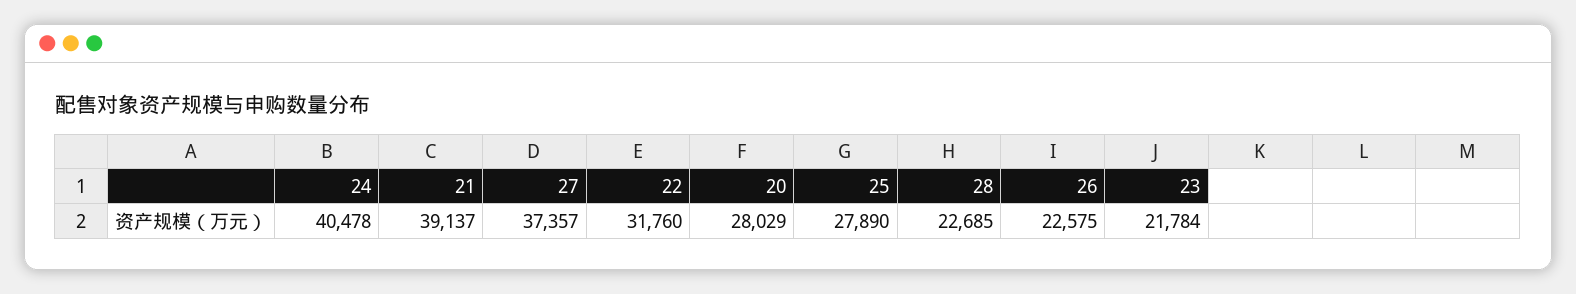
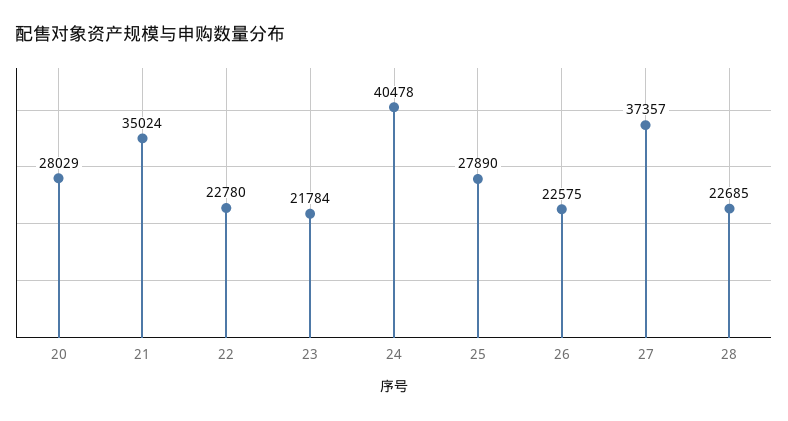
21: 39137 -> 35024
22: 31760 -> 22780

